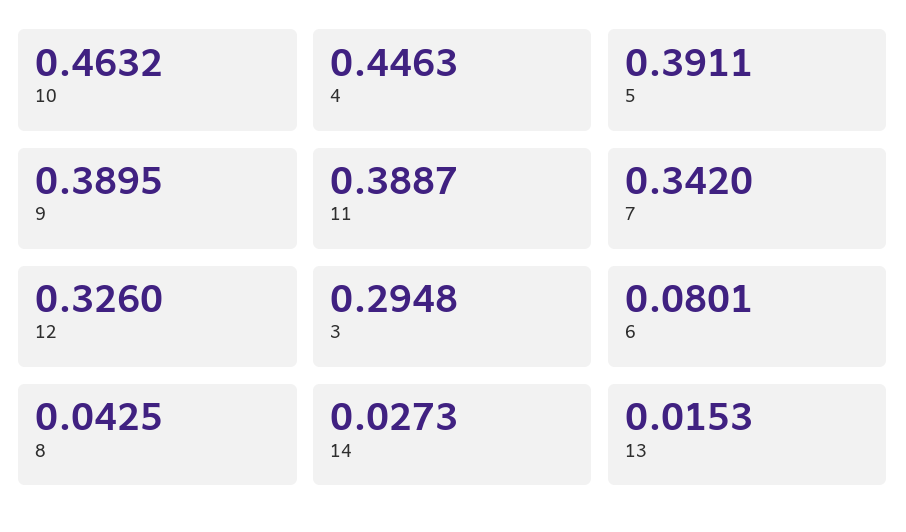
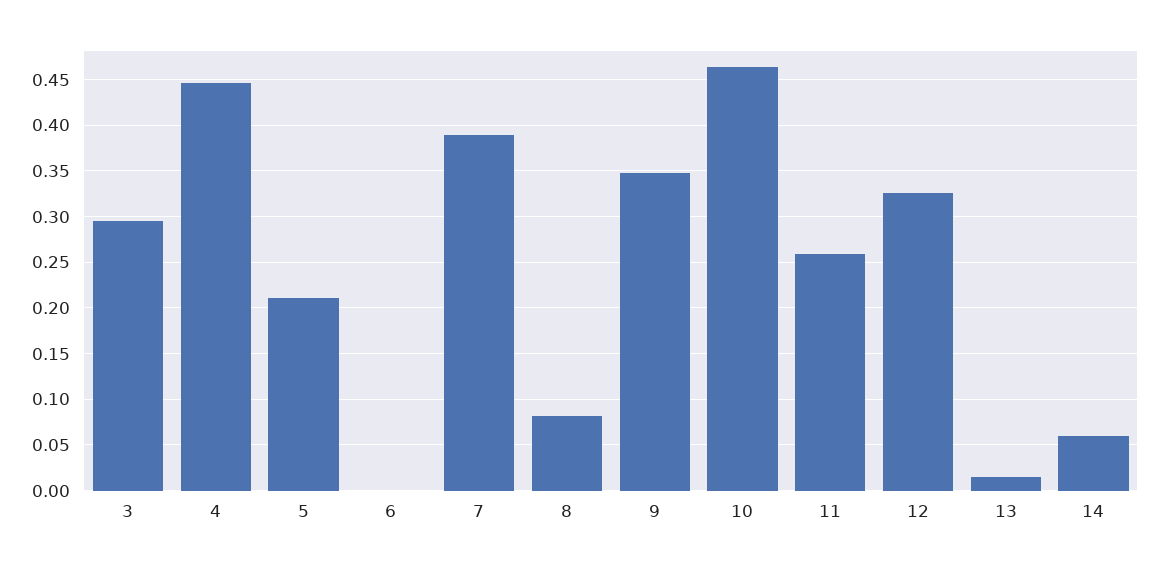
5: 0.3911 -> 0.21
9: 0.3895 -> 0.35
11: 0.3887 -> 0.26
7: 0.342 -> 0.39
6: 0.0801 -> 0
8: 0.0425 -> 0.08
14: 0.0273 -> 0.06

